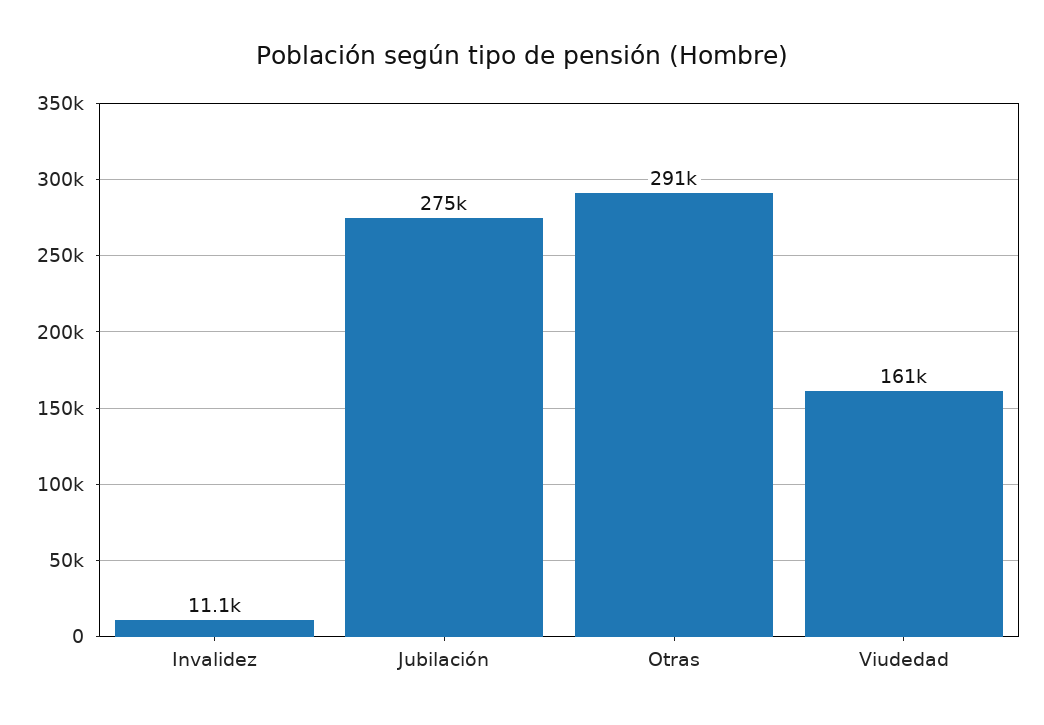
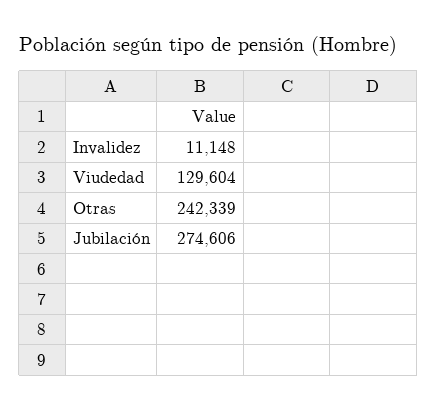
Otras: 291000 -> 242339
Viudedad: 161000 -> 129604

